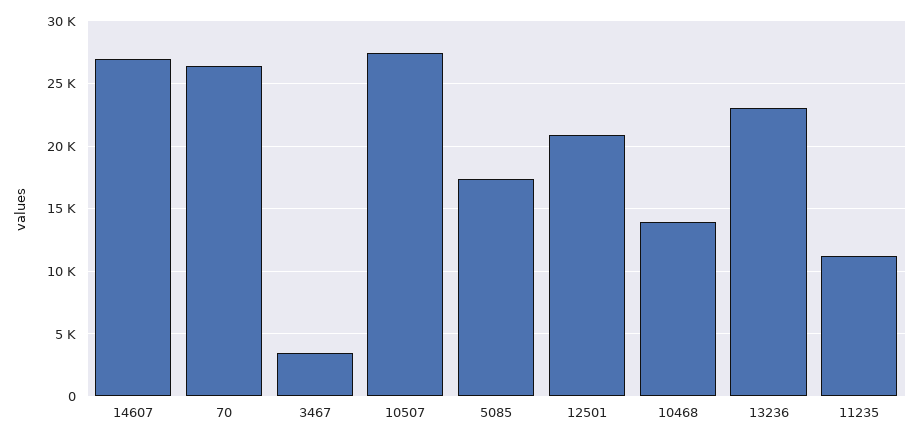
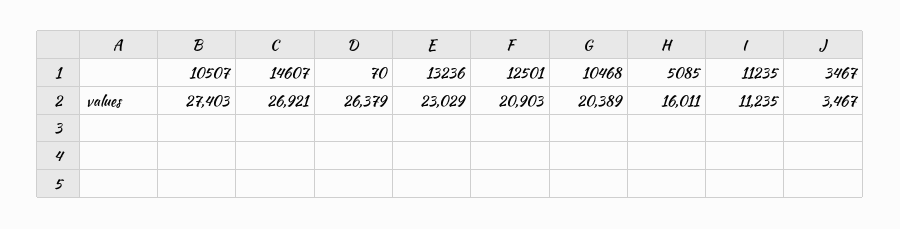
5085: 17500 -> 16011
10468: 14000 -> 20389

